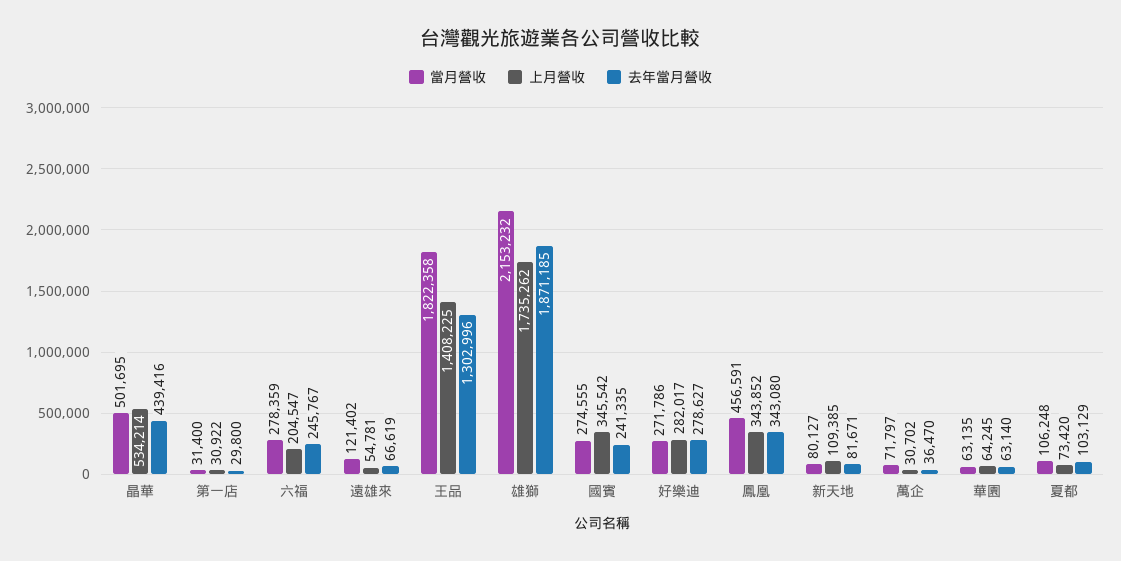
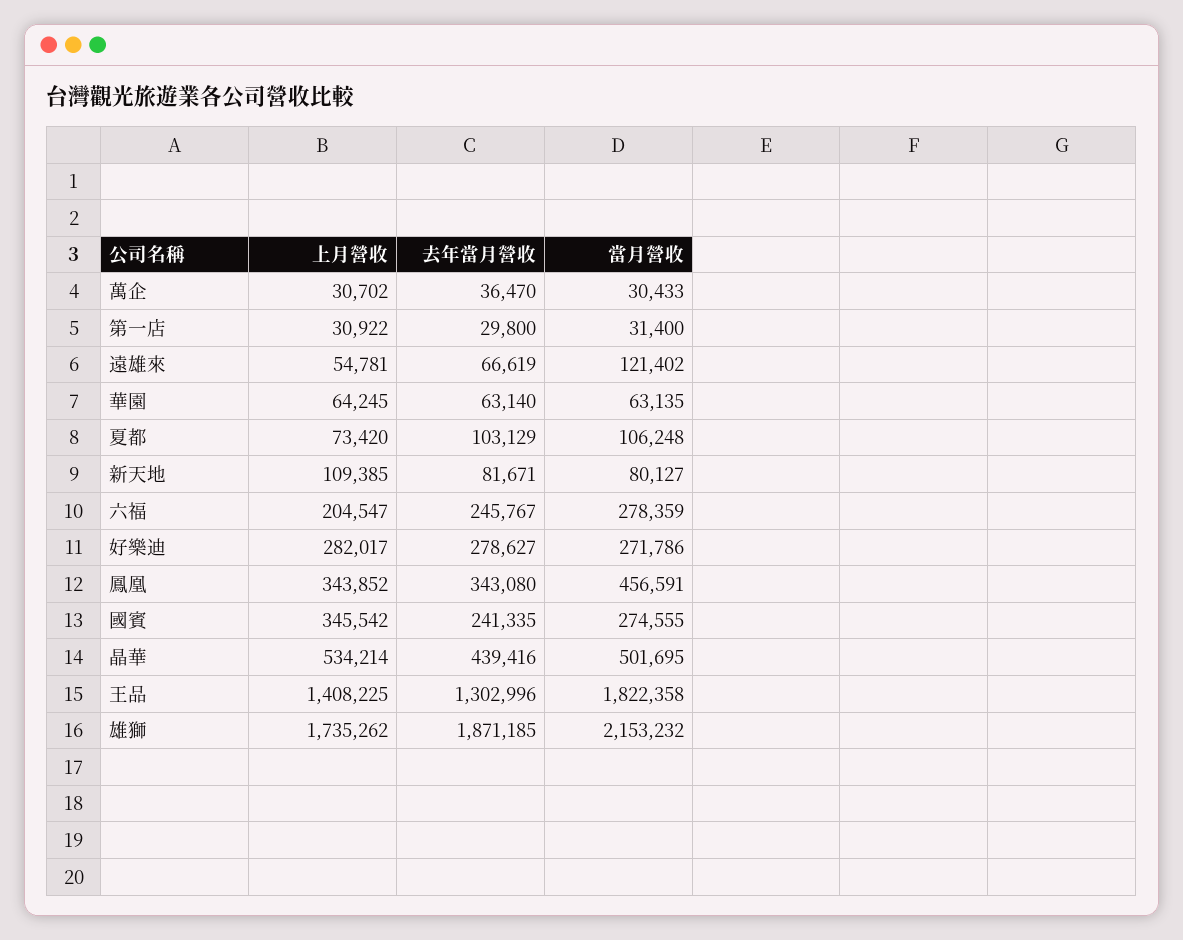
當月營收, 萬企: 71797 -> 30433

